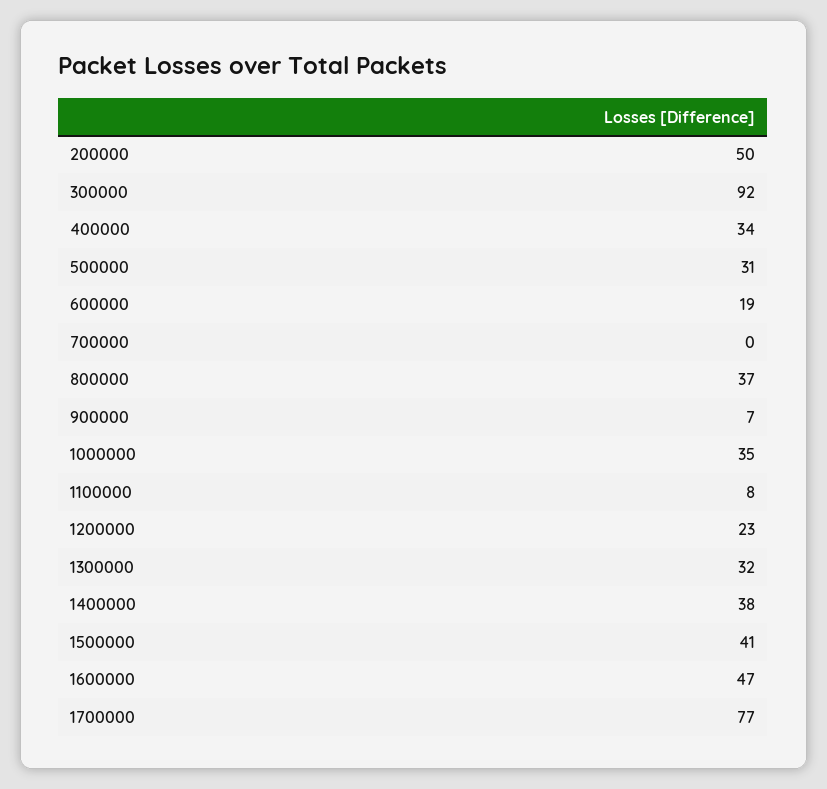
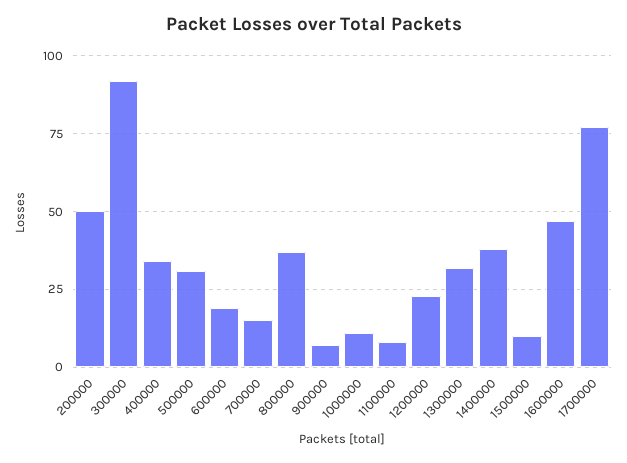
700000: 0 -> 15
1000000: 35 -> 10
1500000: 41 -> 10

